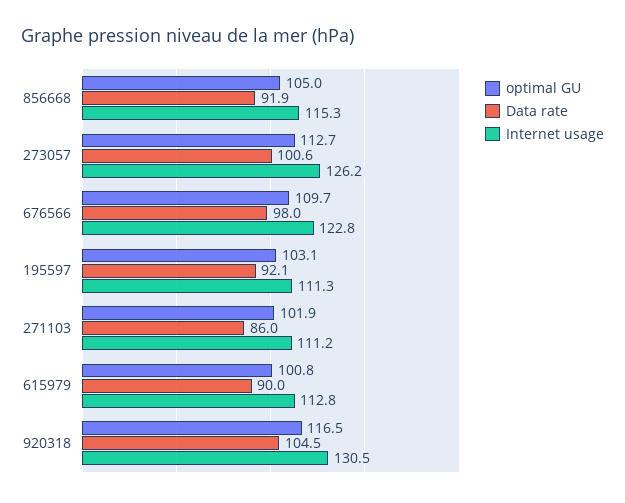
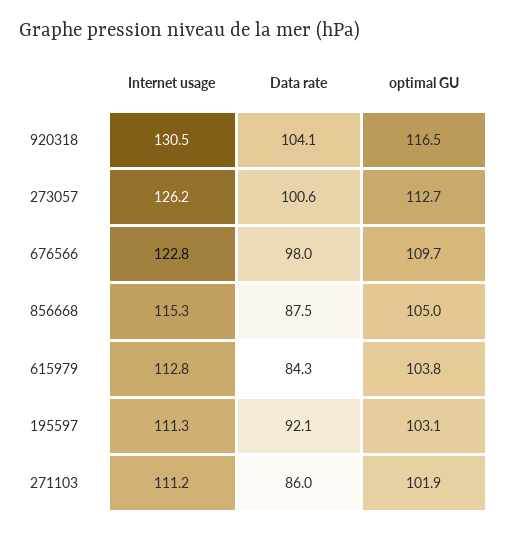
Data rate, 856668: 91.9 -> 87.5
optimal GU, 615979: 100.8 -> 103.8
Data rate, 615979: 90 -> 84.3
Data rate, 920318: 104.5 -> 104.1

